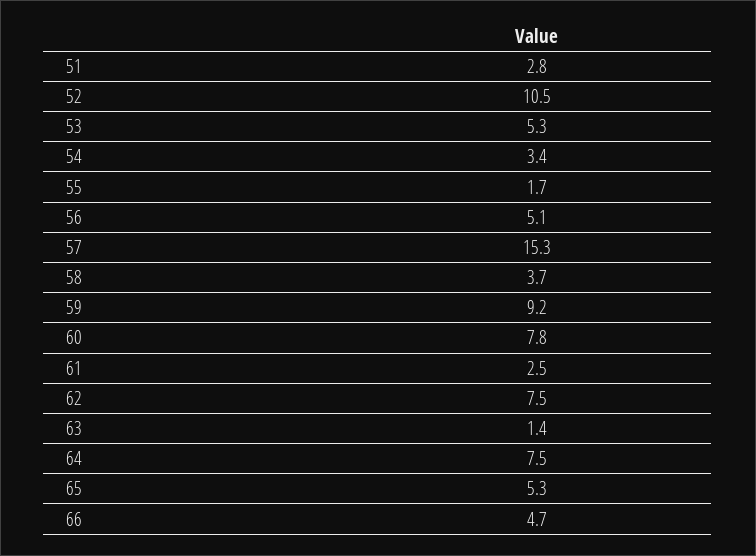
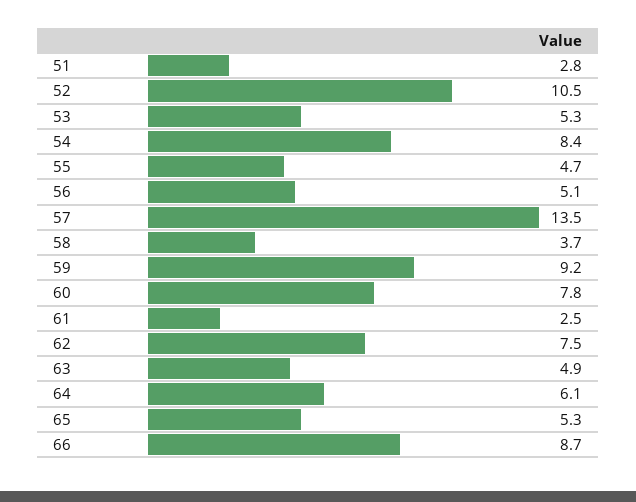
54: 3.4 -> 8.4
55: 1.7 -> 4.7
57: 15.3 -> 13.5
63: 1.4 -> 4.9
64: 7.5 -> 6.1
66: 4.7 -> 8.7

